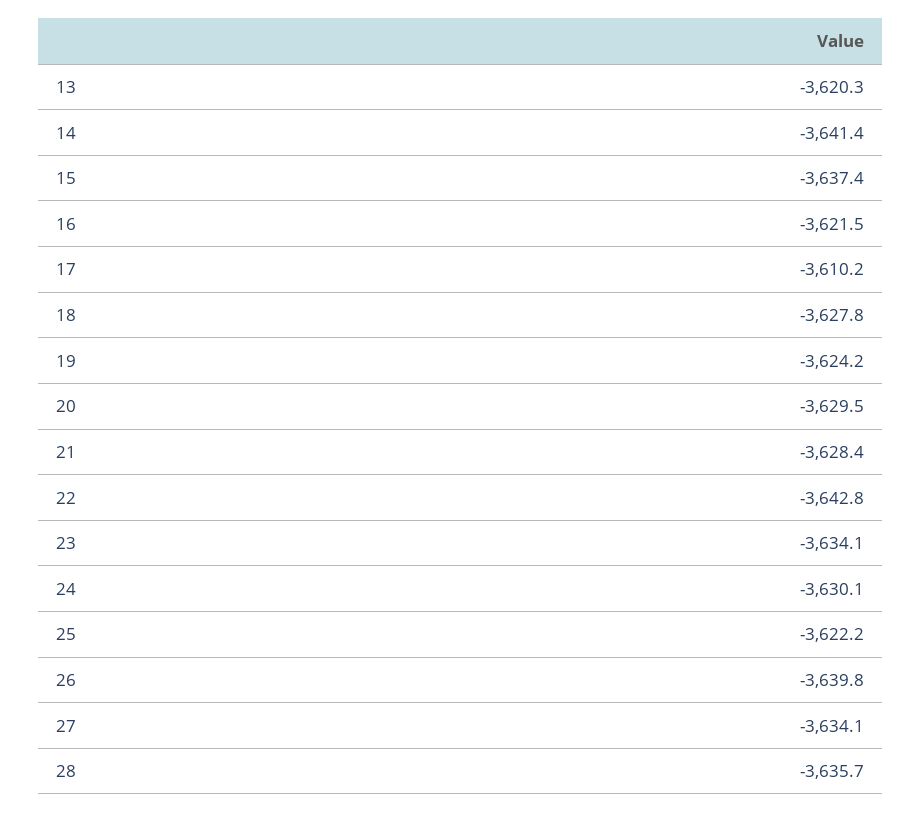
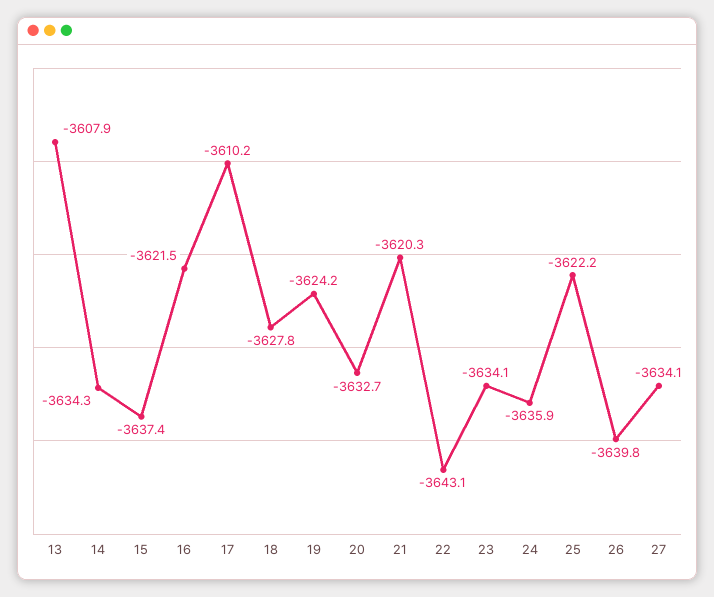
13: -3620.3 -> -3607.9
14: -3641.4 -> -3634.3
20: -3629.5 -> -3632.7
21: -3628.4 -> -3620.3
22: -3642.8 -> -3643.1
24: -3630.1 -> -3635.9
28: -3635.7 -> none

